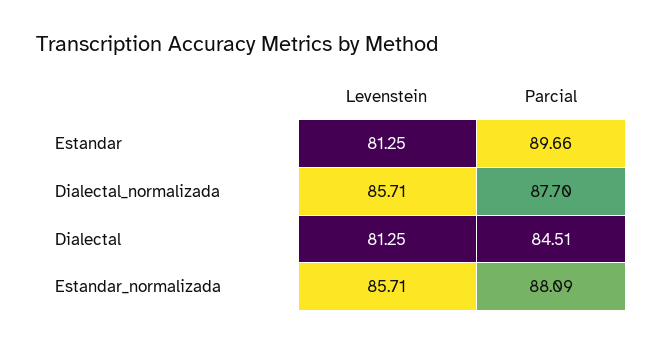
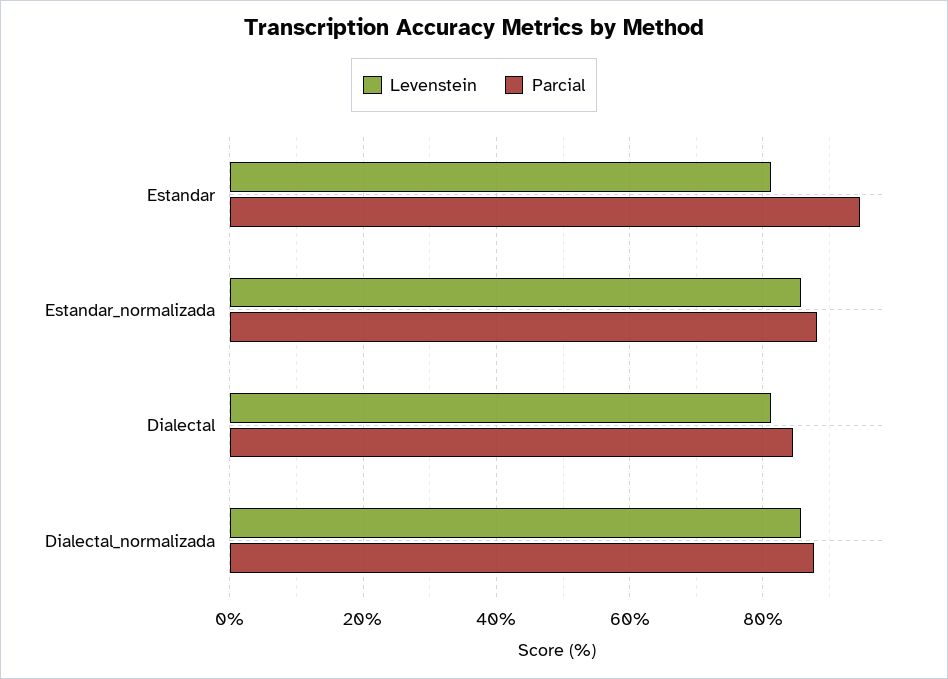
Parcial, Estandar: 89.66 -> 94

